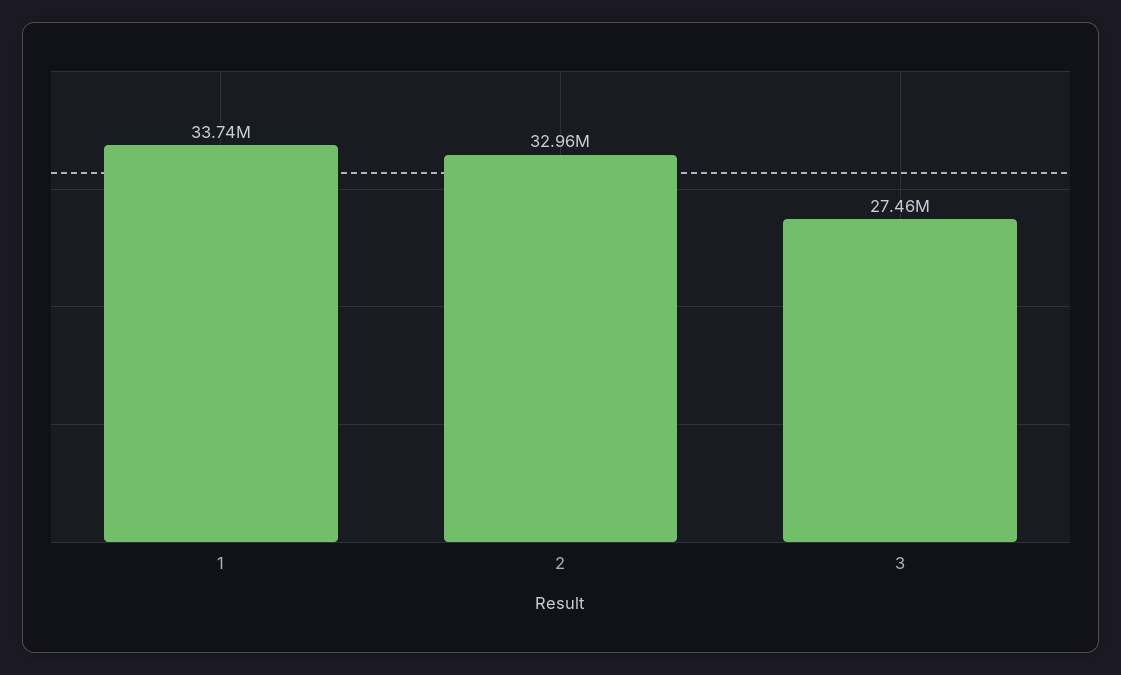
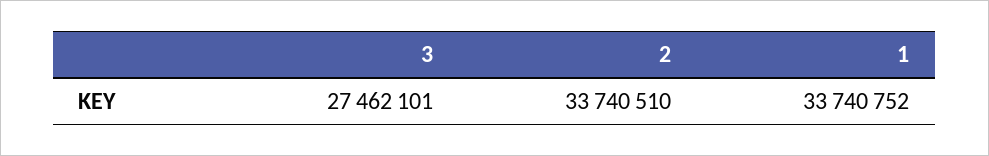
2: 32960000 -> 33740510

